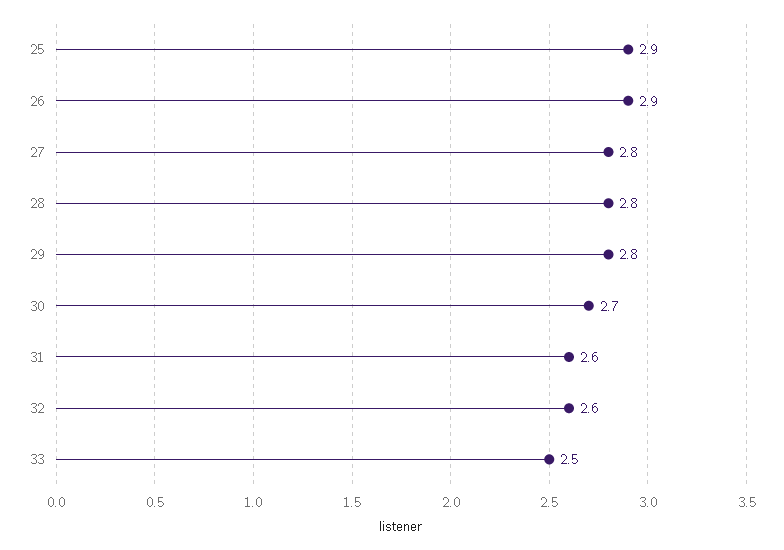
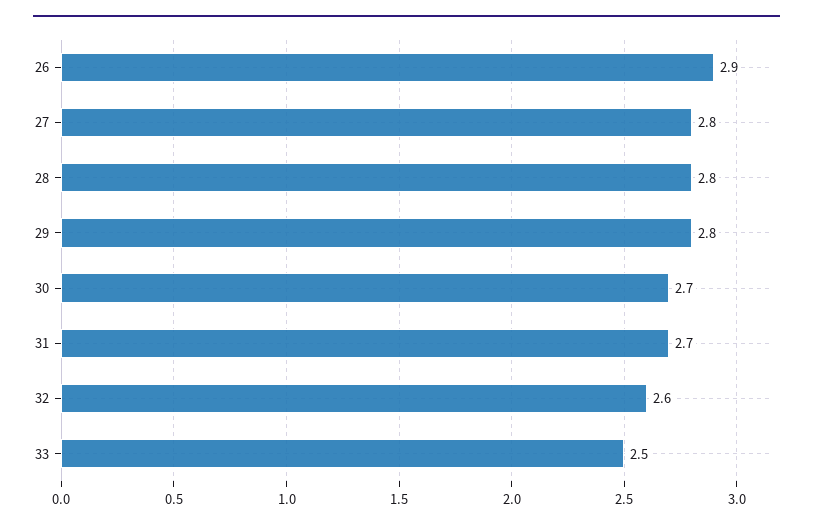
25: 2.9 -> none
31: 2.6 -> 2.7

